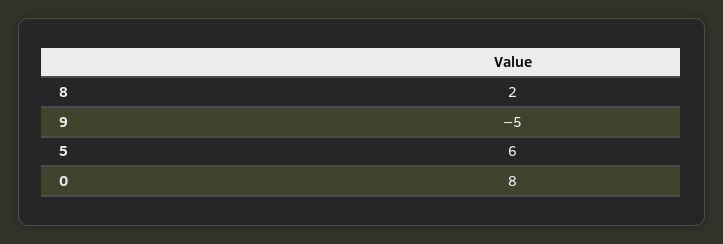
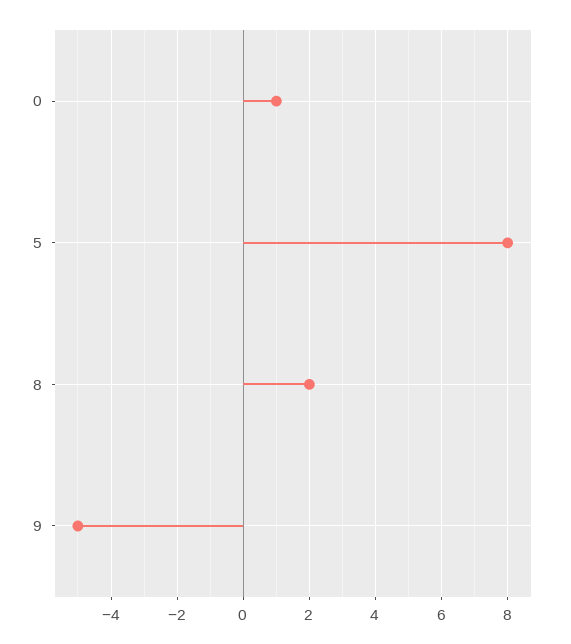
5: 6 -> 8
0: 8 -> 1

